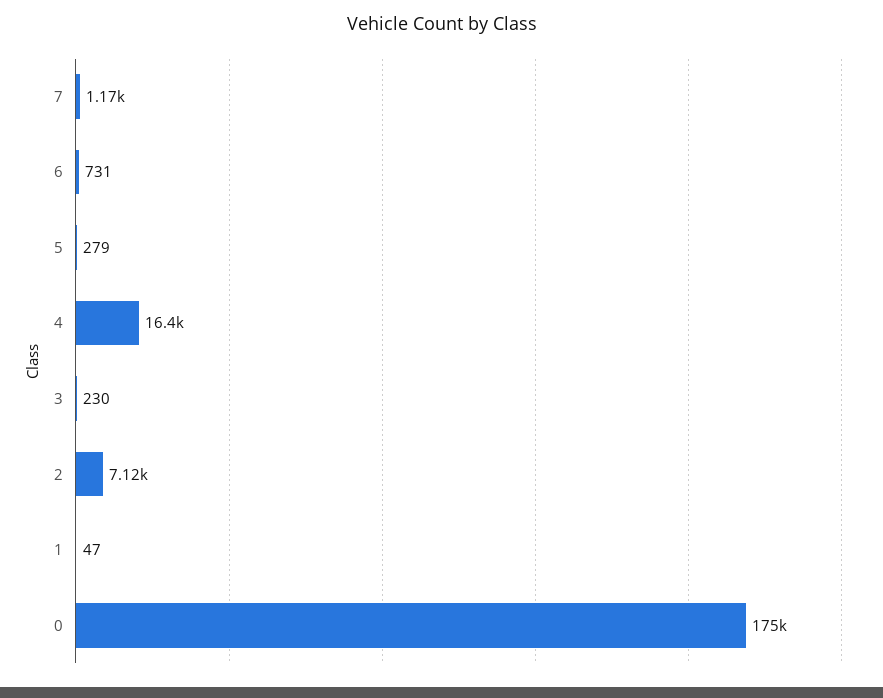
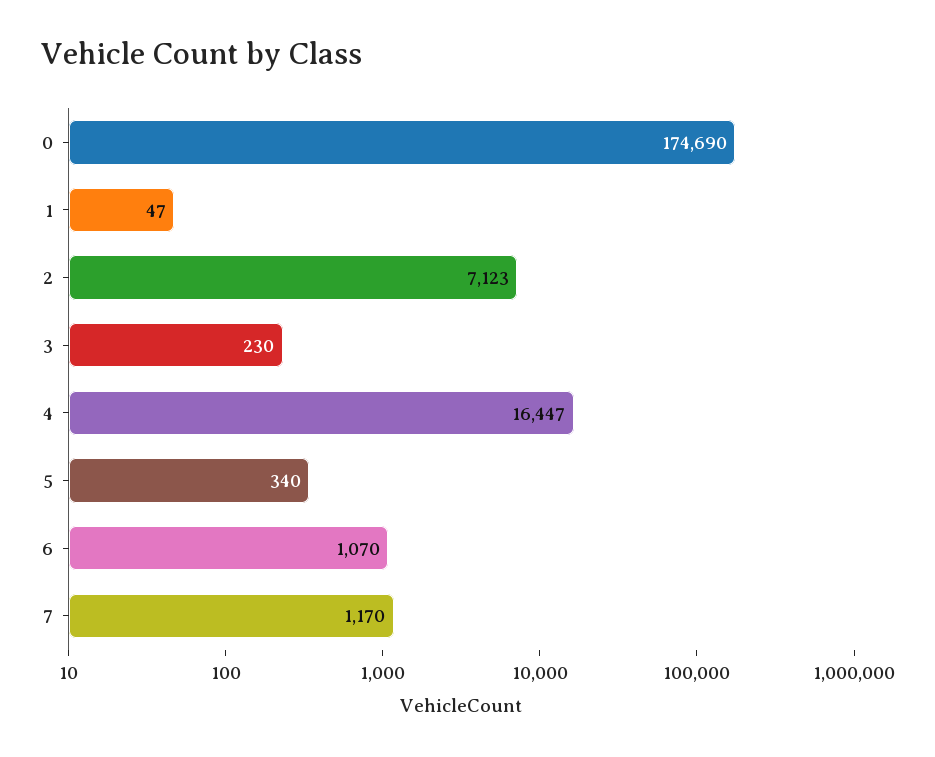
6: 731 -> 1070
5: 279 -> 340

